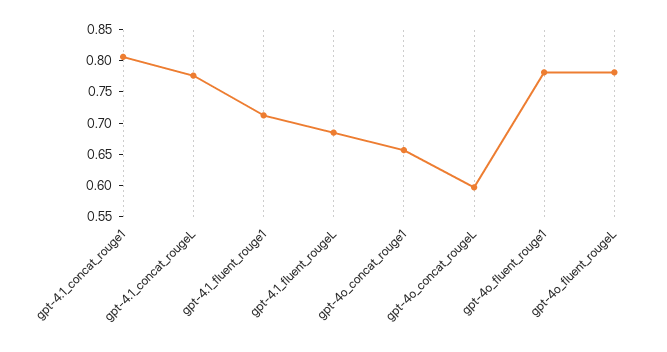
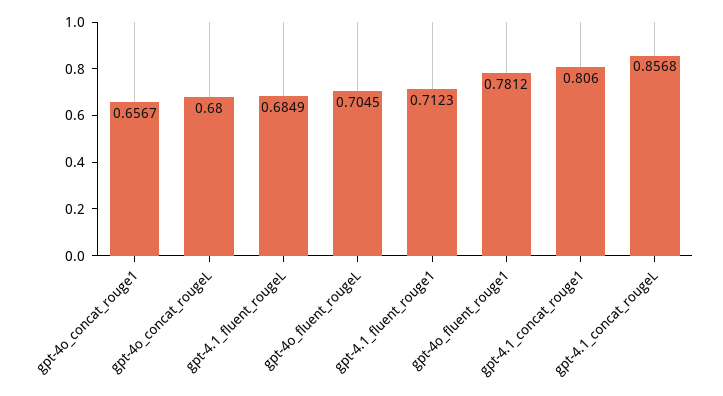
gpt-4.1_concat_rougeL: 0.775 -> 0.8568
gpt-4o_concat_rougeL: 0.6 -> 0.68
gpt-4o_fluent_rougeL: 0.775 -> 0.7045

